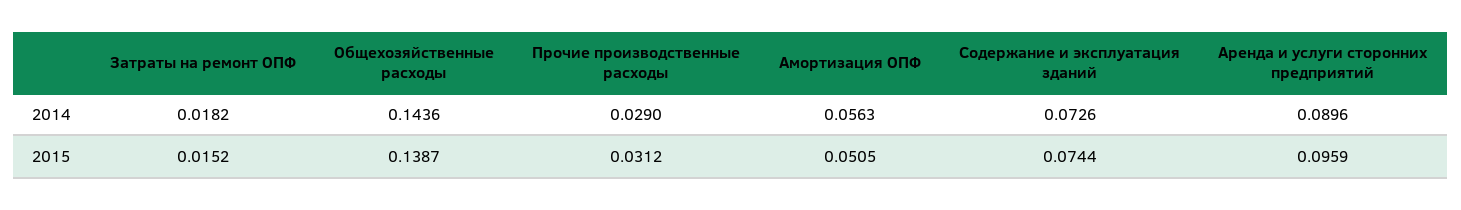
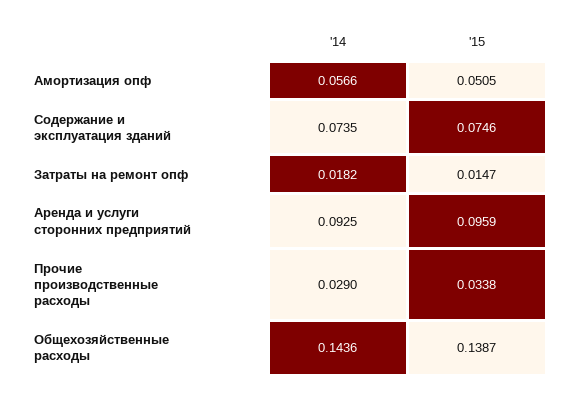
Амортизация ОПФ, 2014: 0.0563 -> 0.0566
Содержание и эксплуатация зданий, 2014: 0.0726 -> 0.0735
Аренда и услуги сторонних предприятий, 2014: 0.0896 -> 0.0925
Затраты на ремонт ОПФ, 2015: 0.0152 -> 0.0147
Прочие производственные расходы, 2015: 0.0312 -> 0.0338
Содержание и эксплуатация зданий, 2015: 0.0744 -> 0.0746

